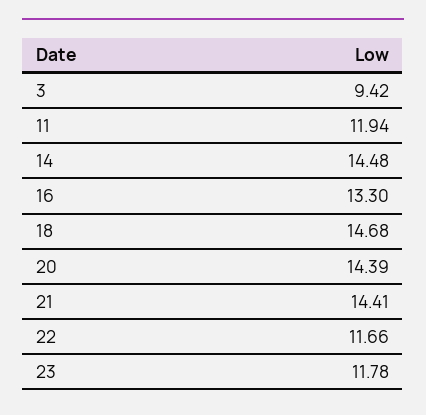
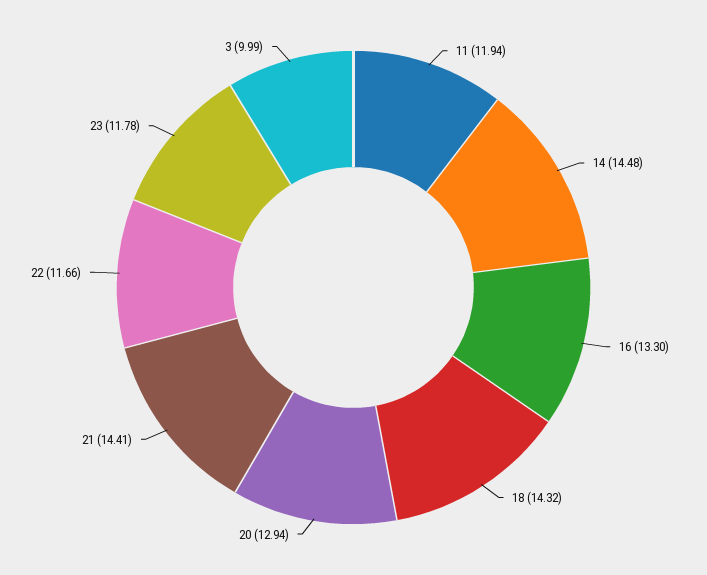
3: 9.42 -> 9.99
18: 14.68 -> 14.32
20: 14.39 -> 12.94

